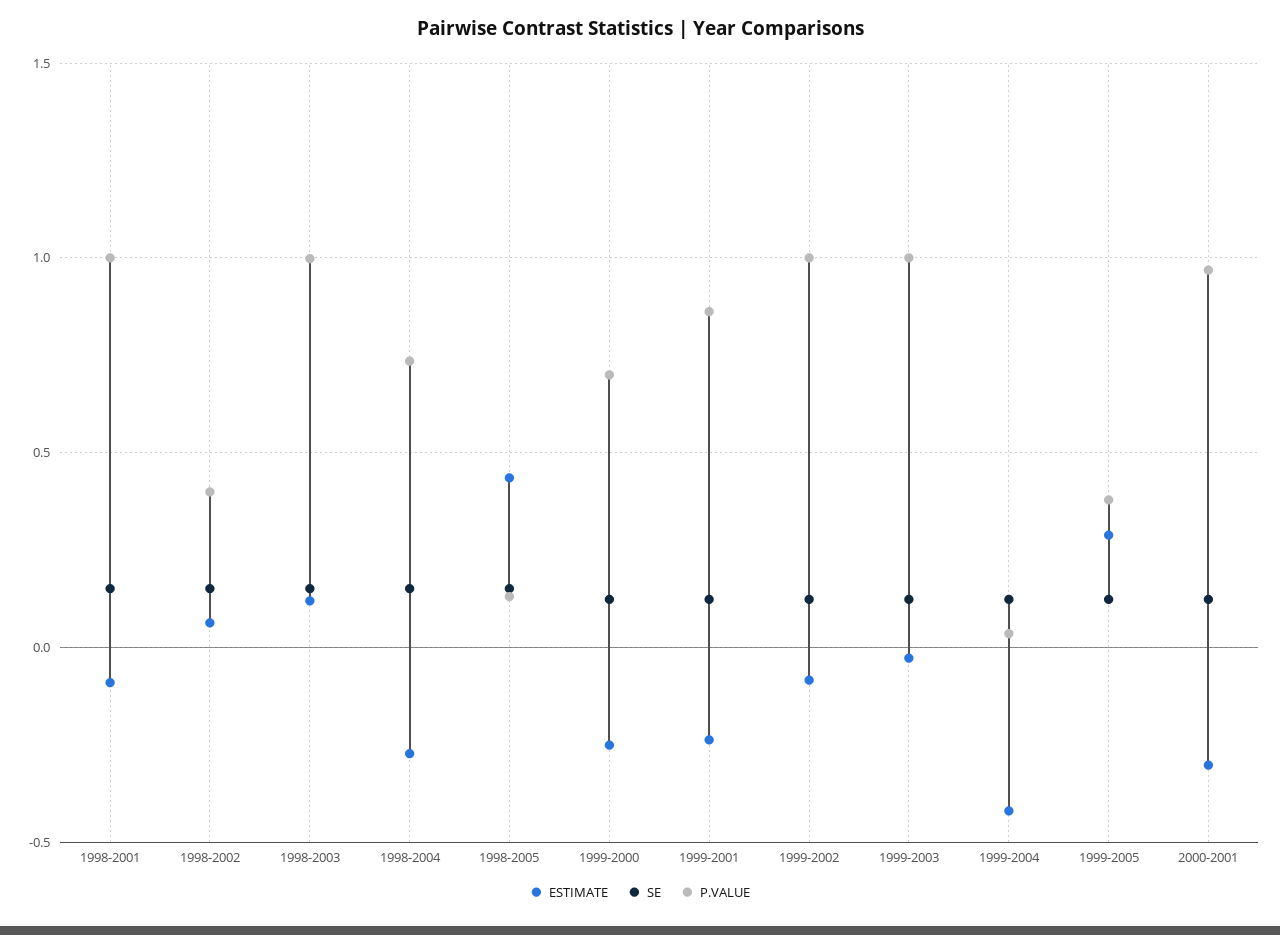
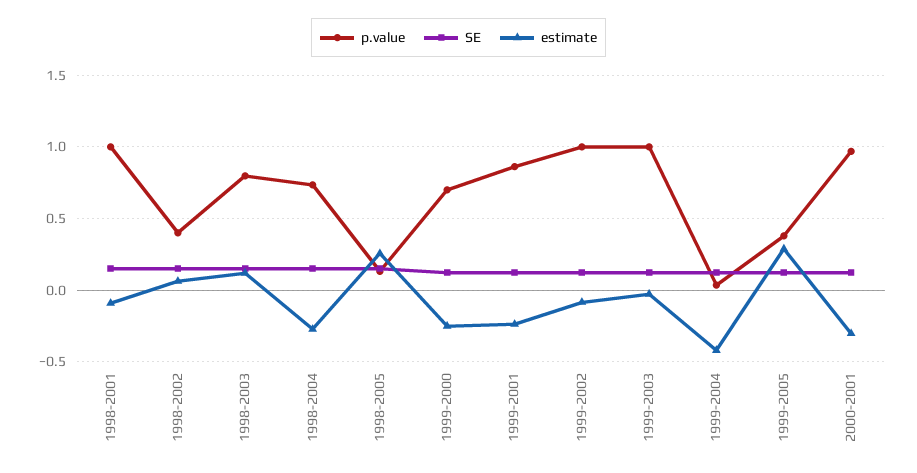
P.VALUE, 1998-2003: 1 -> 0.8
ESTIMATE, 1998-2005: 0.45 -> 0.25

